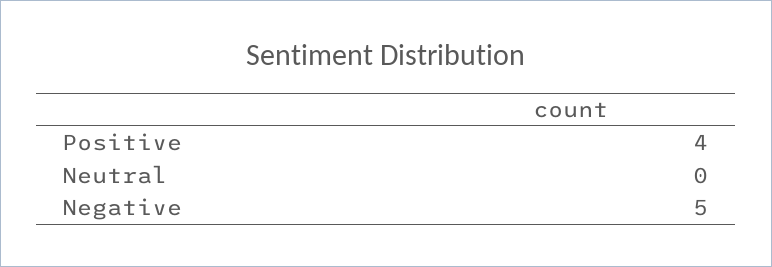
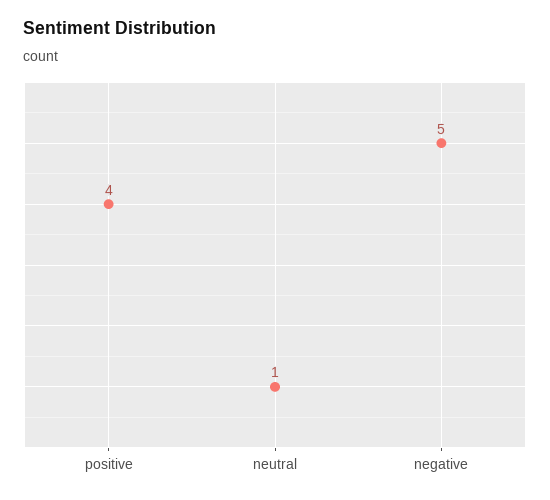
Neutral: 0 -> 1

